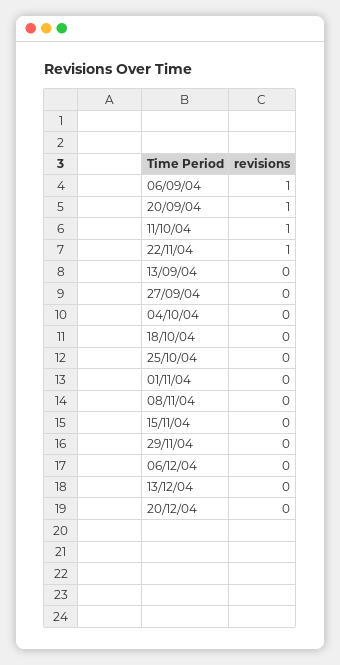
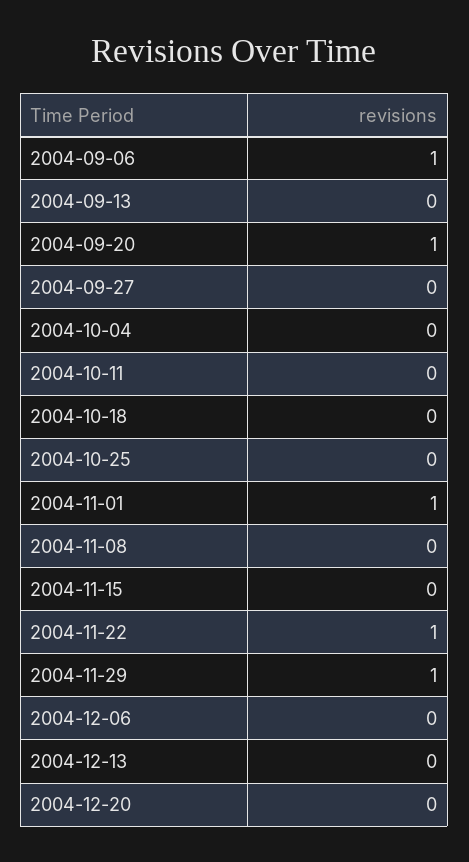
11/10/04: 1 -> 0
01/11/04: 0 -> 1
29/11/04: 0 -> 1

